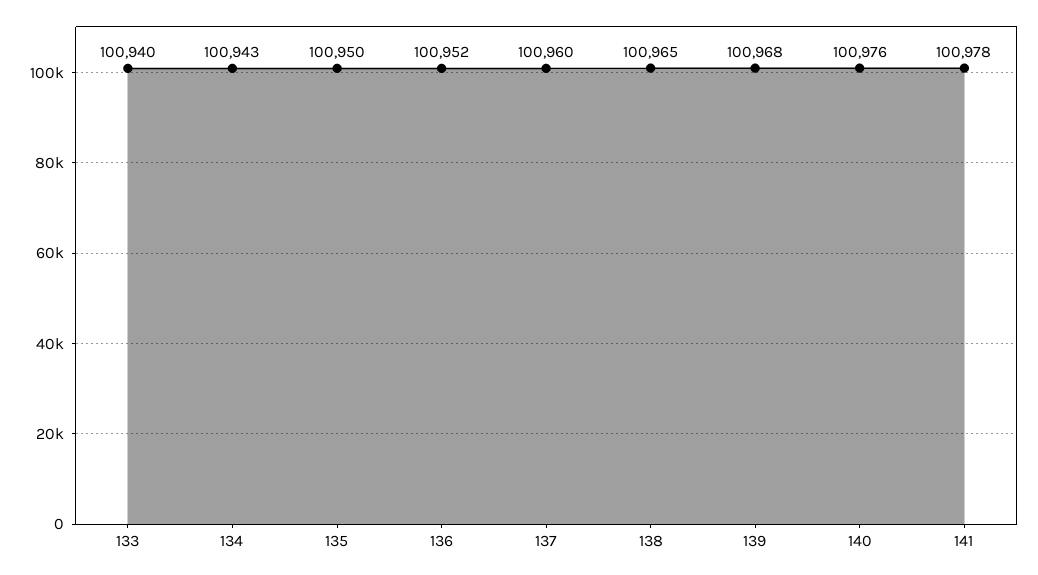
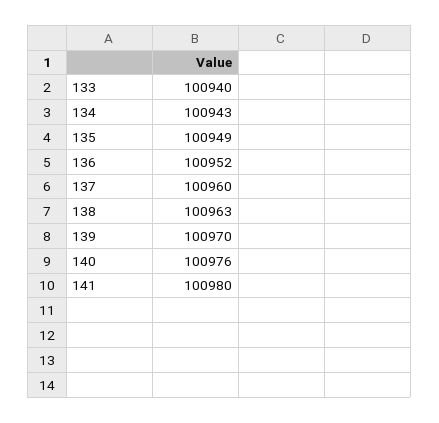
135: 100950 -> 100949
138: 100965 -> 100963
139: 100968 -> 100970
141: 100978 -> 100980

